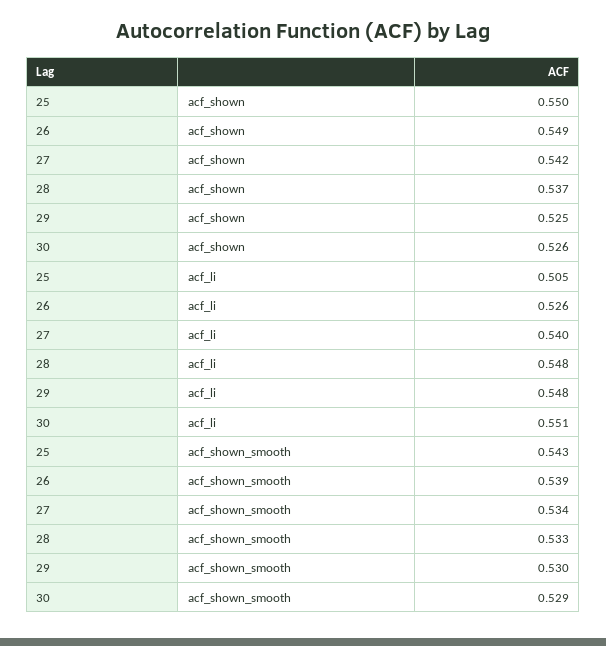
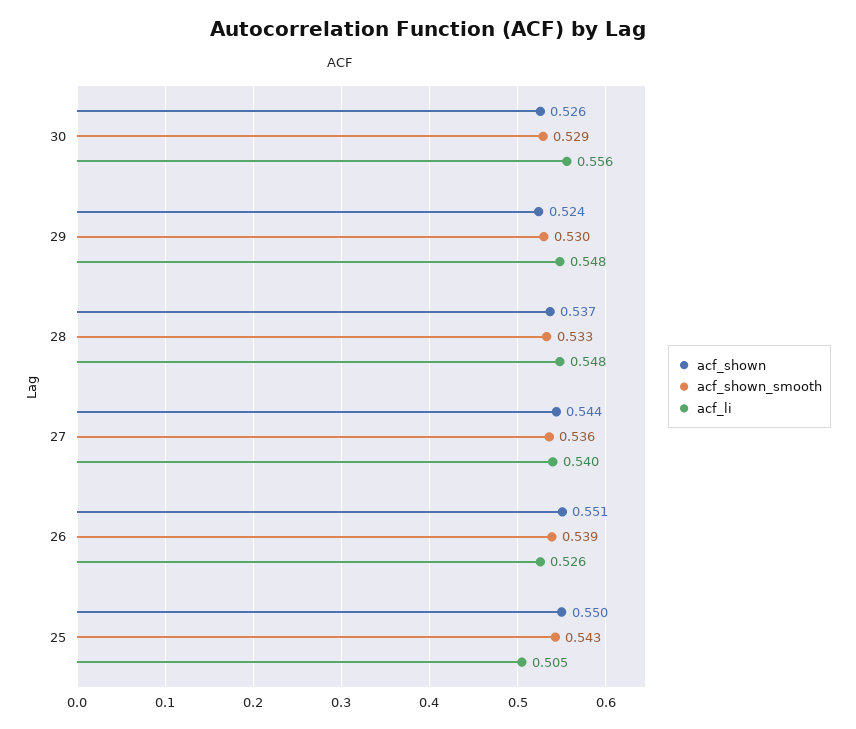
acf_shown, 26: 0.549 -> 0.551
acf_shown, 27: 0.542 -> 0.544
acf_shown, 29: 0.525 -> 0.524
acf_li, 30: 0.551 -> 0.556
acf_shown_smooth, 27: 0.534 -> 0.536

